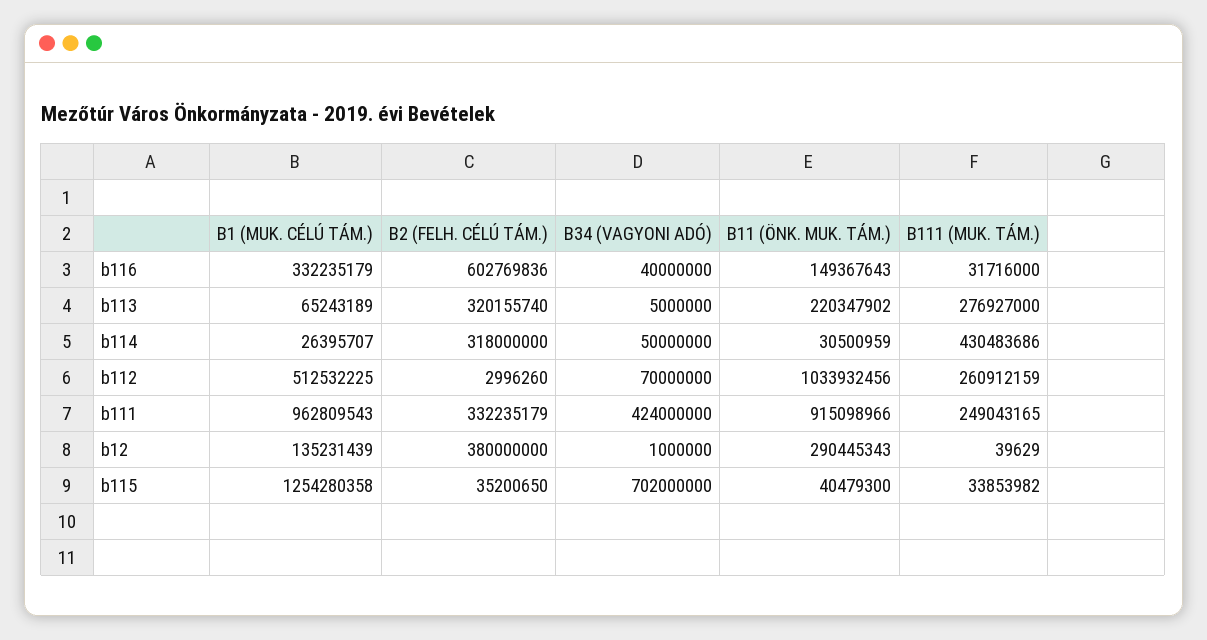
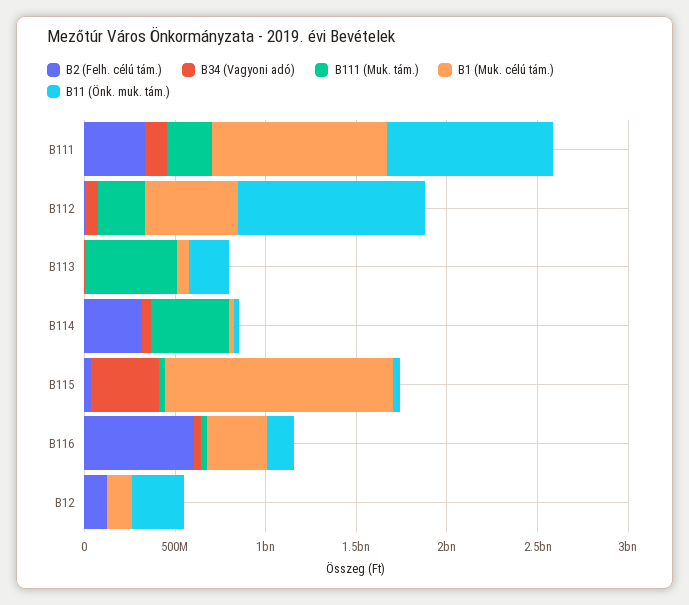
B2 (FELH. CÉLÚ TÁM.), b113: 320155740 -> 0
B111 (MUK. TÁM.), b113: 276927000 -> 500000000
B34 (VAGYONI ADÓ), b111: 424000000 -> 100000000
B2 (FELH. CÉLÚ TÁM.), b12: 380000000 -> 100000000
B34 (VAGYONI ADÓ), b115: 702000000 -> 400000000

